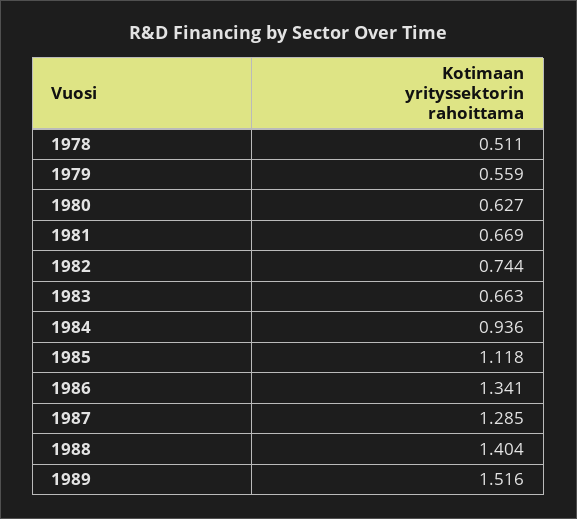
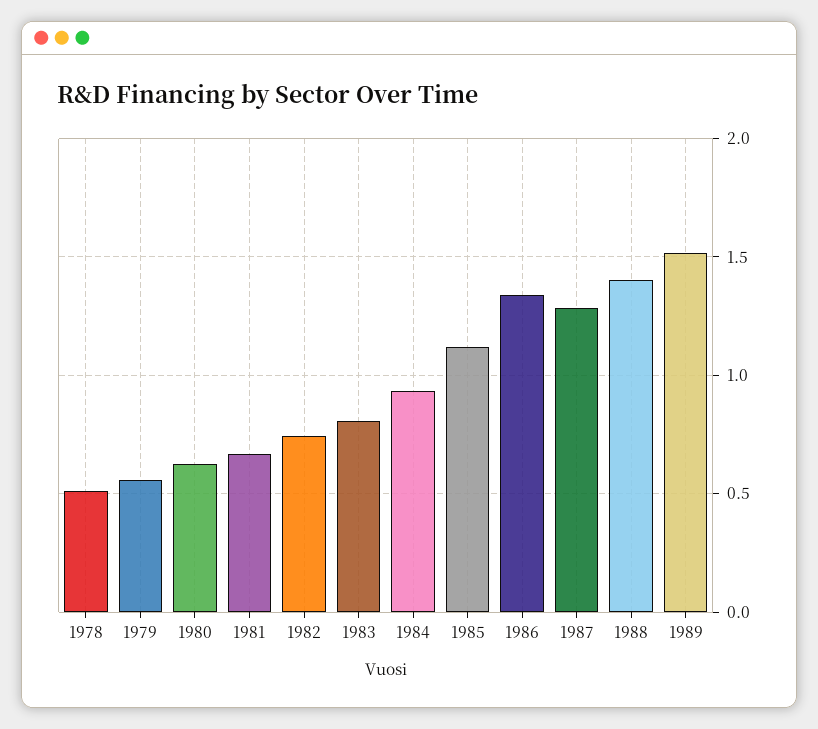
1983: 0.663 -> 0.8

